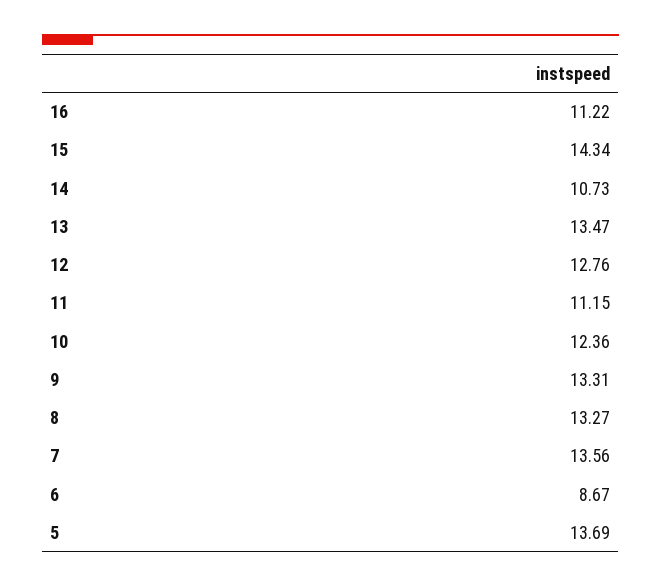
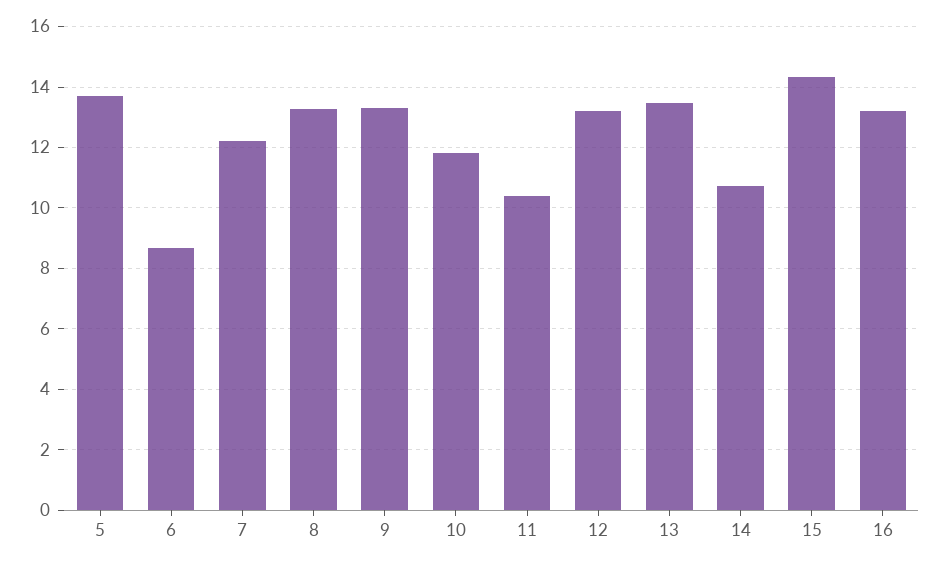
16: 11.22 -> 13.2
12: 12.76 -> 13.2
11: 11.15 -> 10.4
10: 12.36 -> 11.8
7: 13.56 -> 12.2

